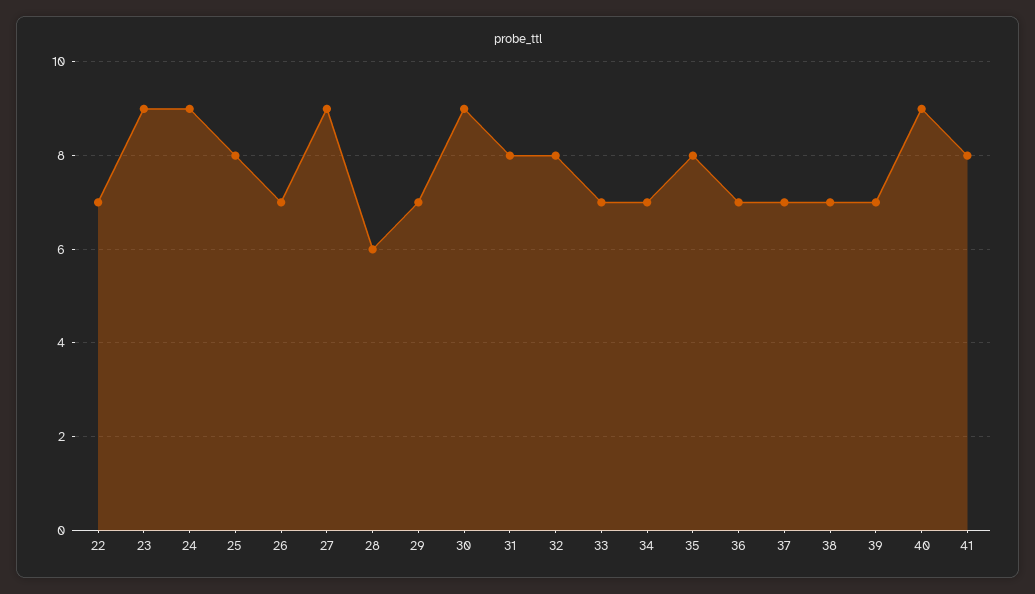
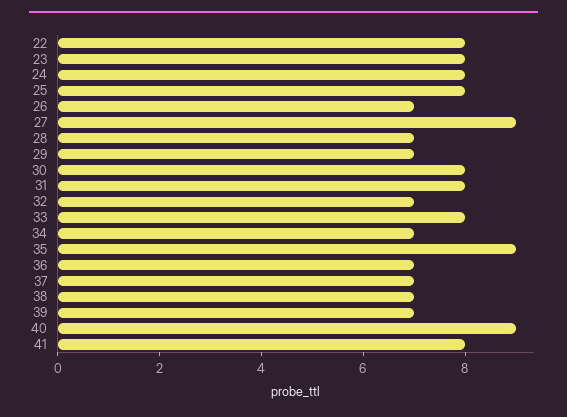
22: 7 -> 8
23: 9 -> 8
24: 9 -> 8
28: 6 -> 7
30: 9 -> 8
32: 8 -> 7
33: 7 -> 8
35: 8 -> 9

